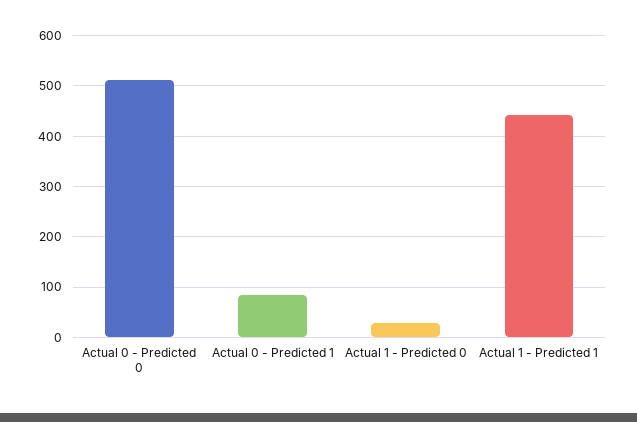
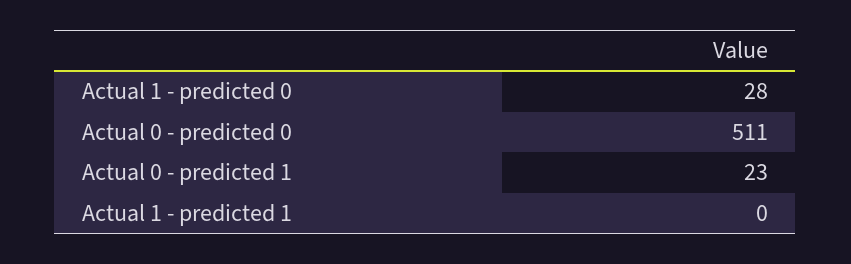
Actual 0 - Predicted 1: 80 -> 23
Actual 1 - Predicted 1: 440 -> 0

